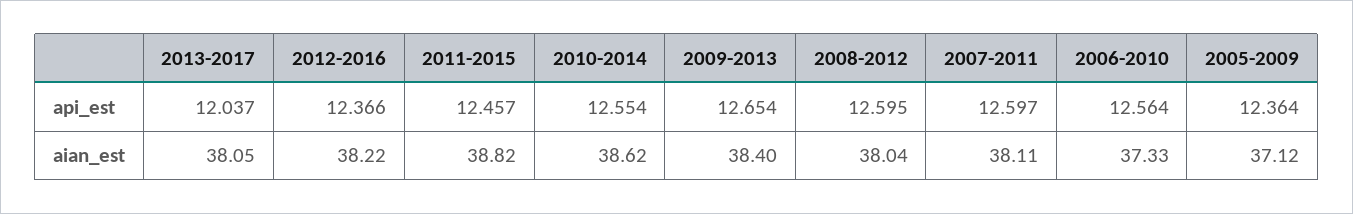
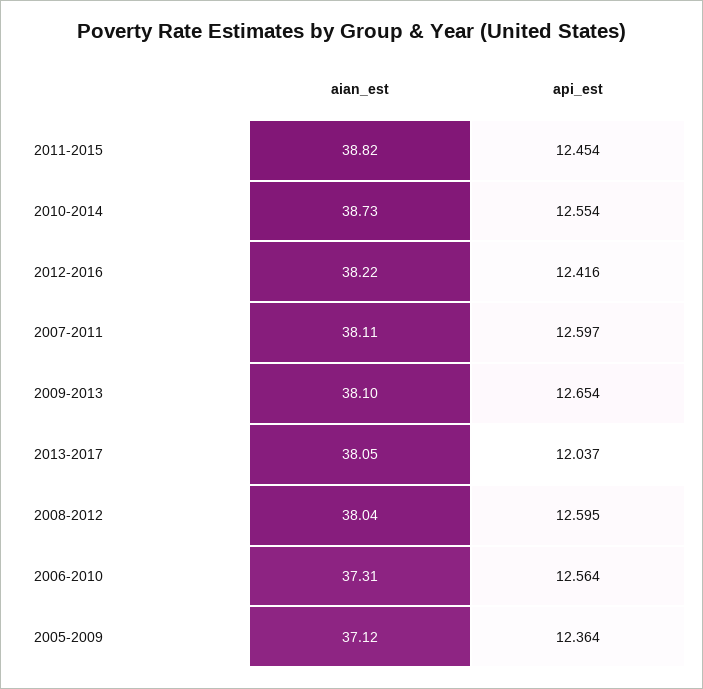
2012-2016, api_est: 12.366 -> 12.416
2011-2015, api_est: 12.457 -> 12.454
2010-2014, aian_est: 38.62 -> 38.73
2009-2013, aian_est: 38.4 -> 38.1
2006-2010, aian_est: 37.33 -> 37.31

